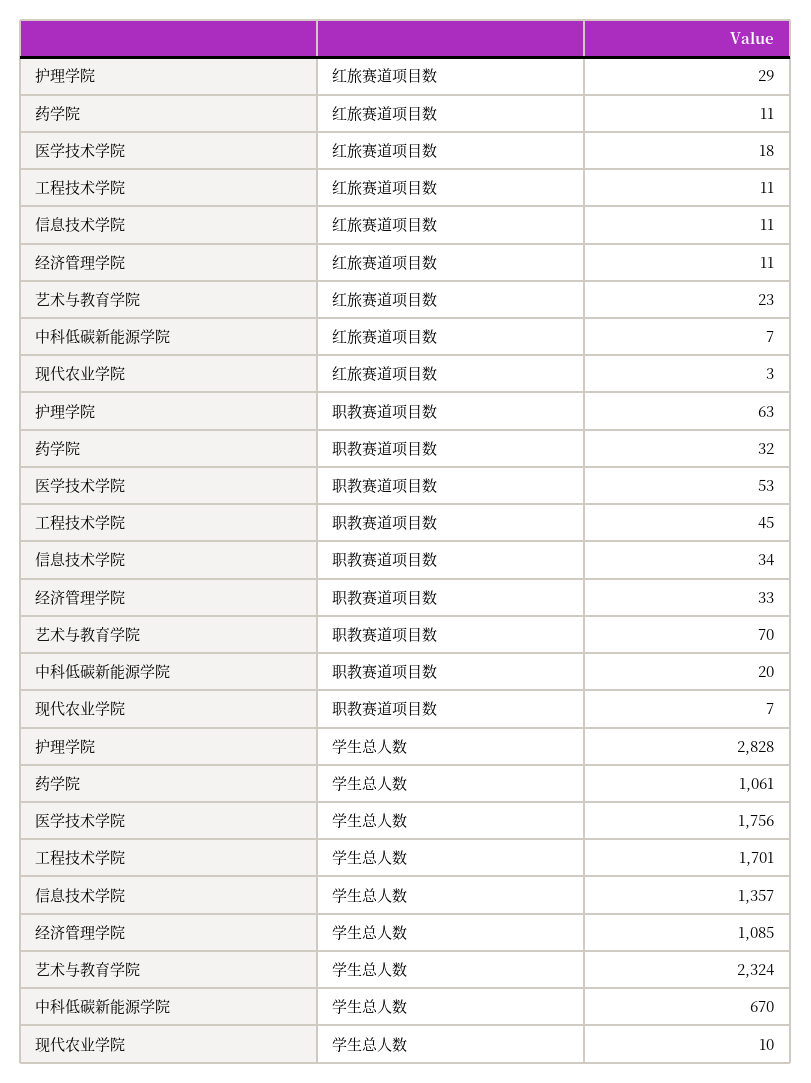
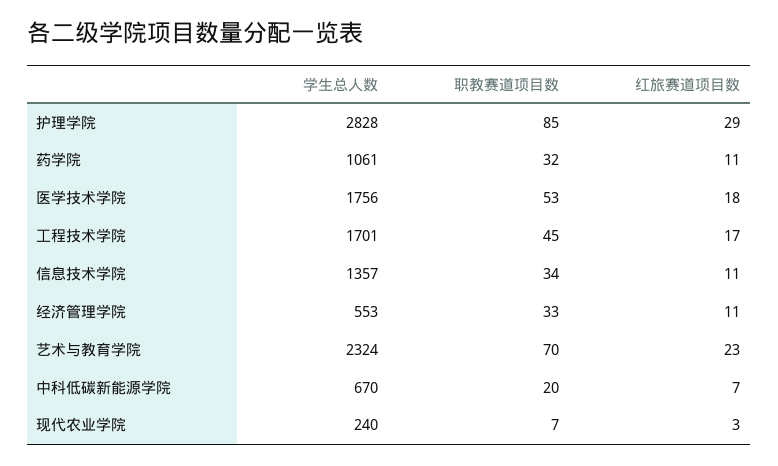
工程技术学院, 红旅赛道项目数: 11 -> 17
护理学院, 职教赛道项目数: 63 -> 85
经济管理学院, 学生总人数: 1085 -> 553
现代农业学院, 学生总人数: 10 -> 240

